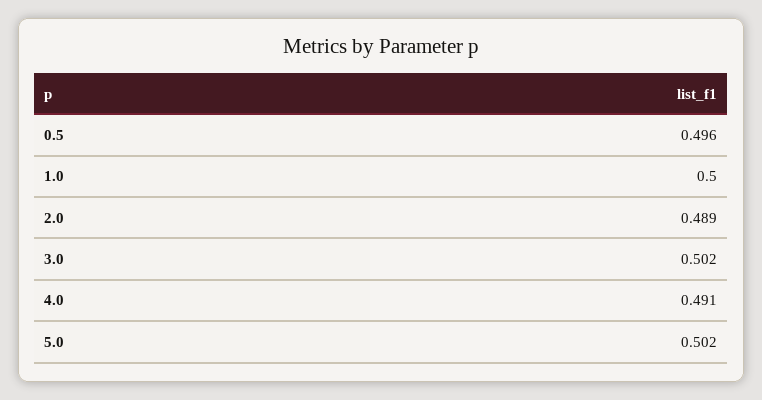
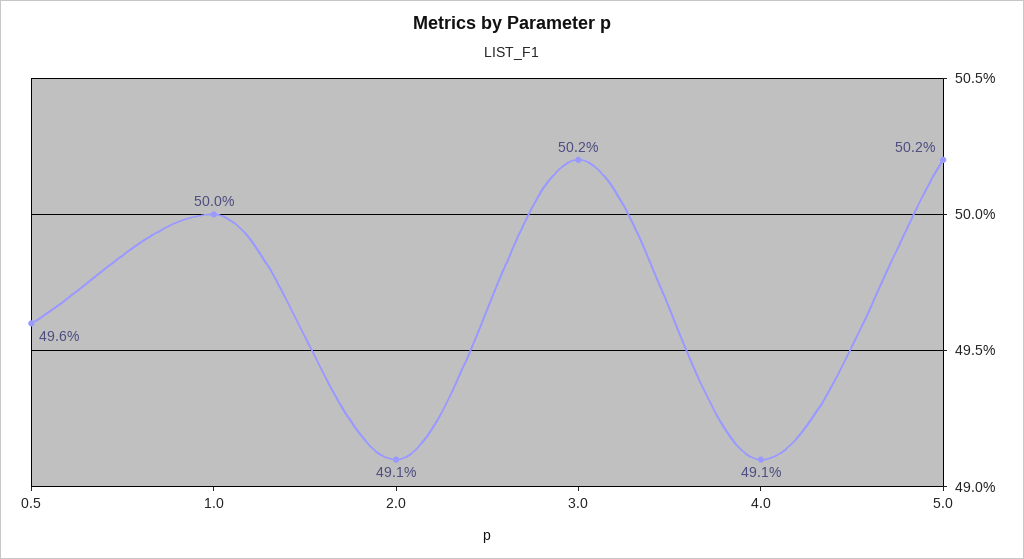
2.0: 0.489 -> 0.491

